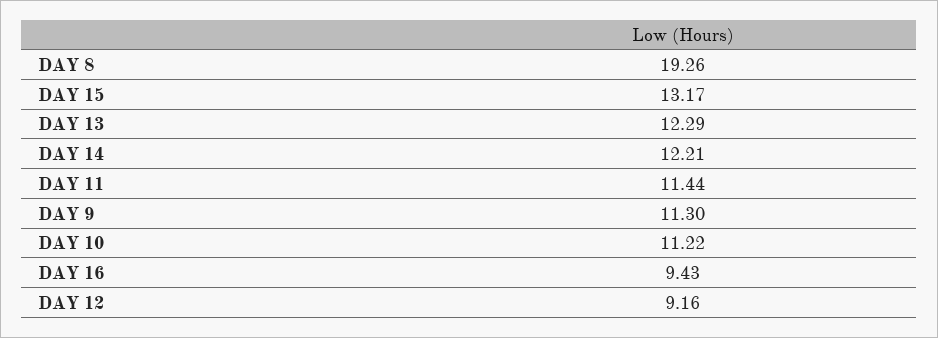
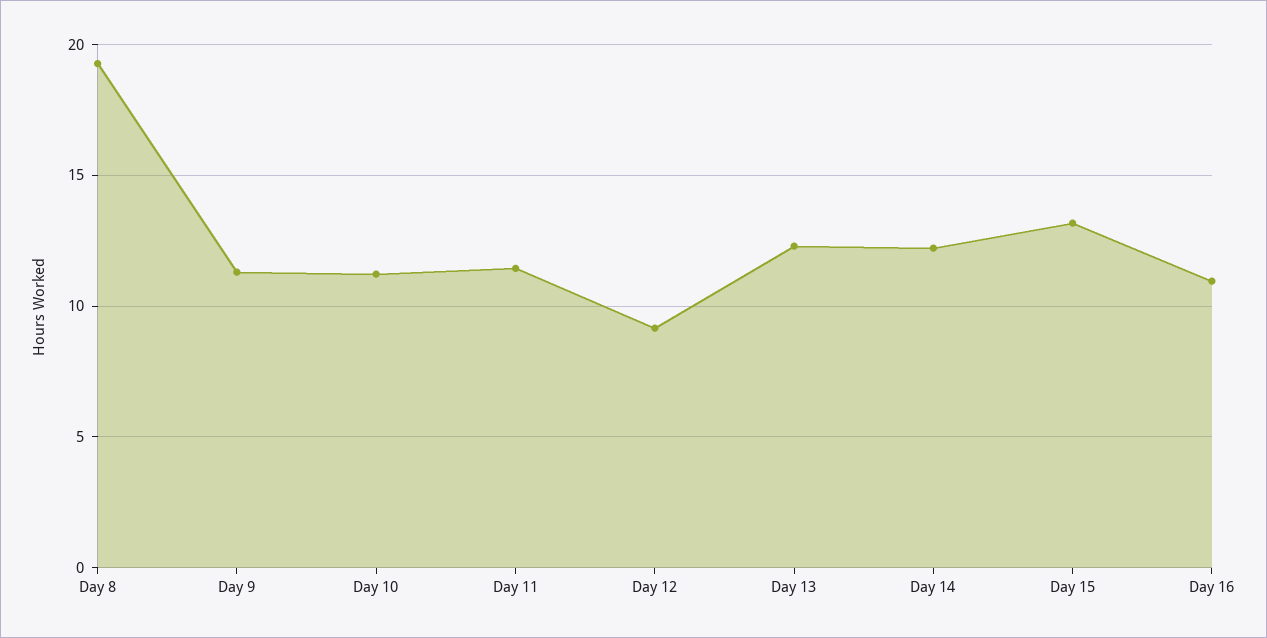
DAY 16: 9.43 -> 11

